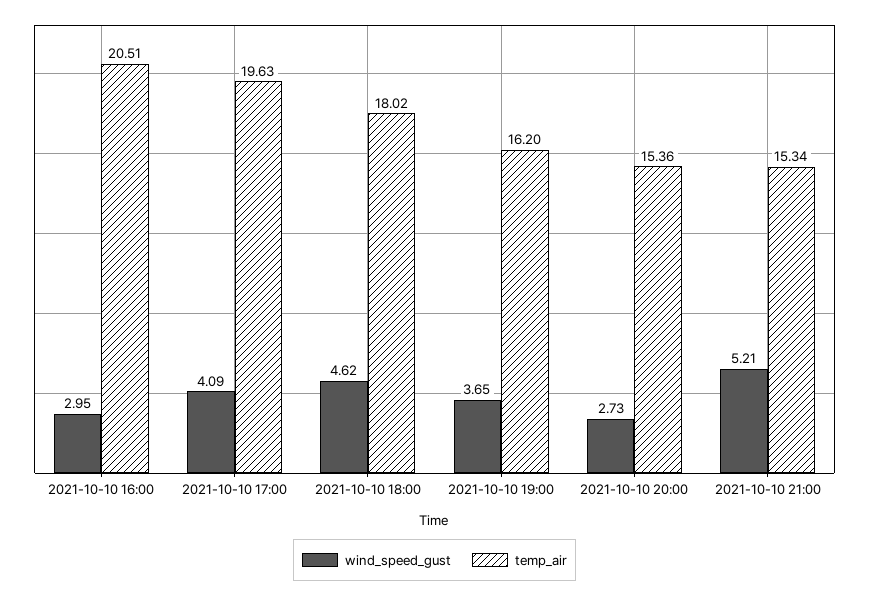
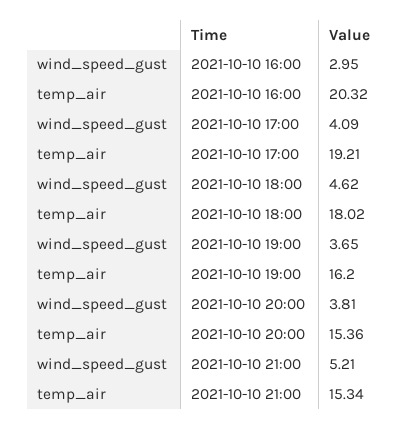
temp_air, 2021-10-10 16:00: 20.51 -> 20.32
temp_air, 2021-10-10 17:00: 19.63 -> 19.21
wind_speed_gust, 2021-10-10 20:00: 2.73 -> 3.81

